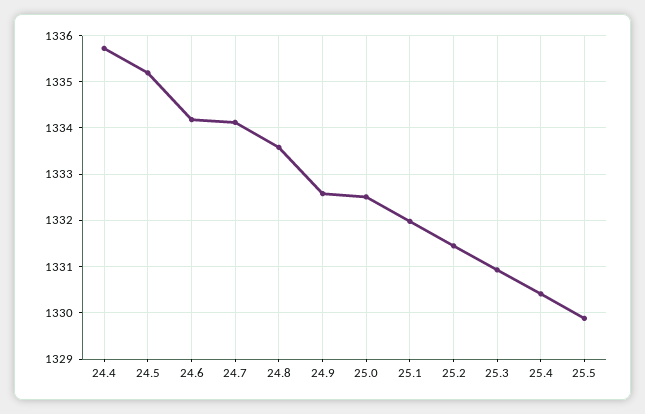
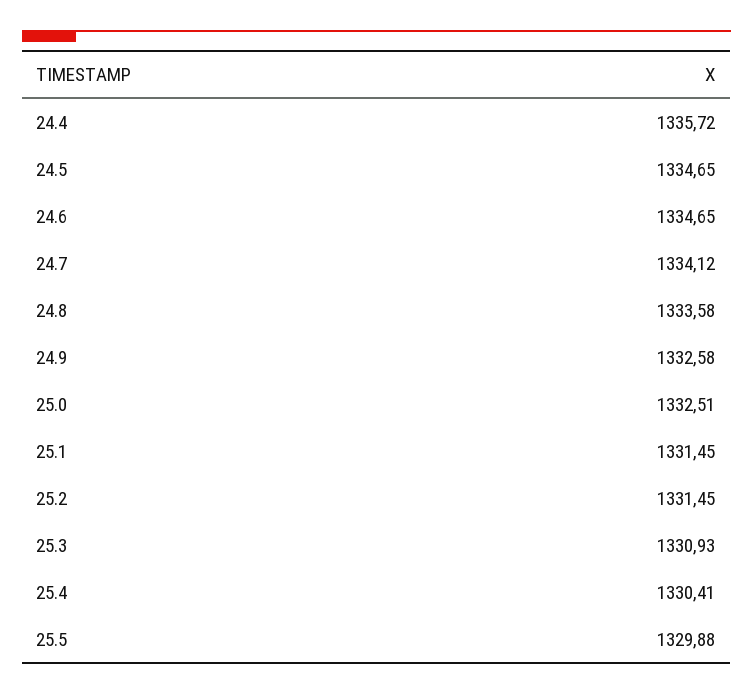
24.5: 1335.2 -> 1334.65
24.6: 1334.2 -> 1334.65
25.1: 1332 -> 1331.45

